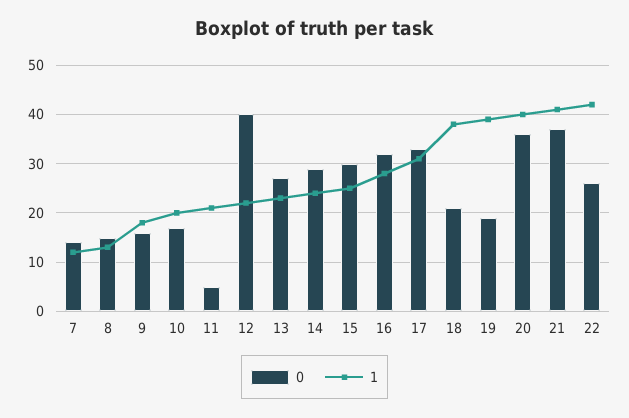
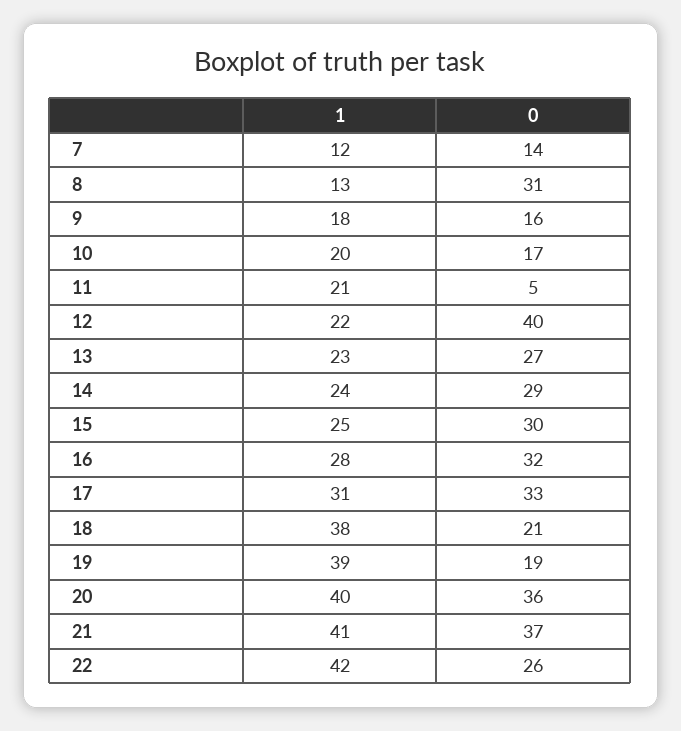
0, 8: 15 -> 31

